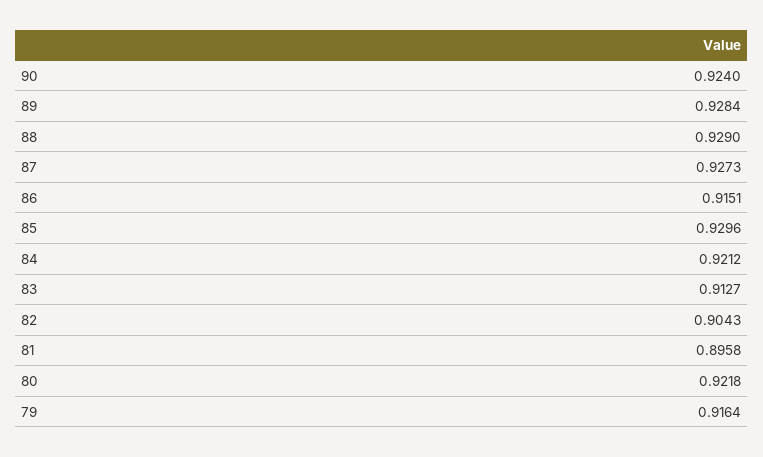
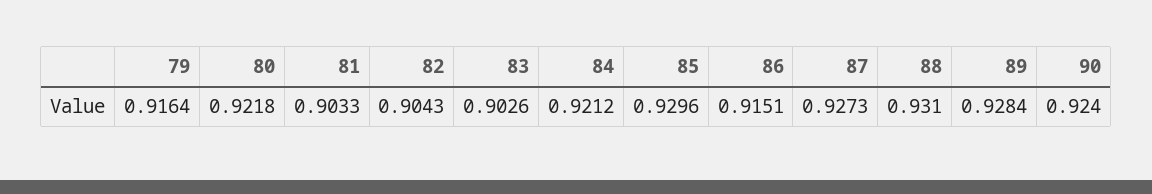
88: 0.929 -> 0.931
83: 0.9127 -> 0.9026
81: 0.8958 -> 0.9033

